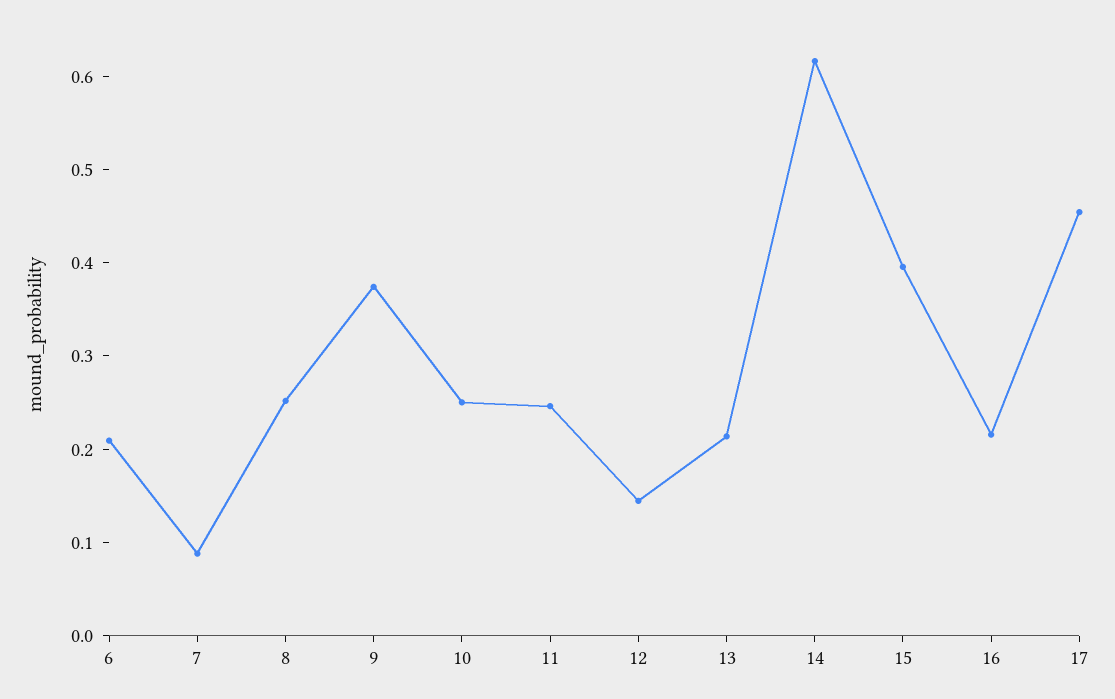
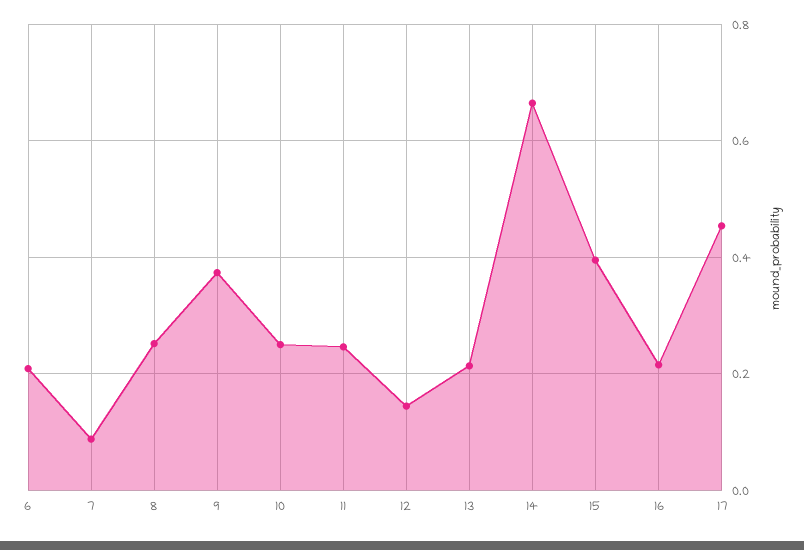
14: 0.62 -> 0.66

